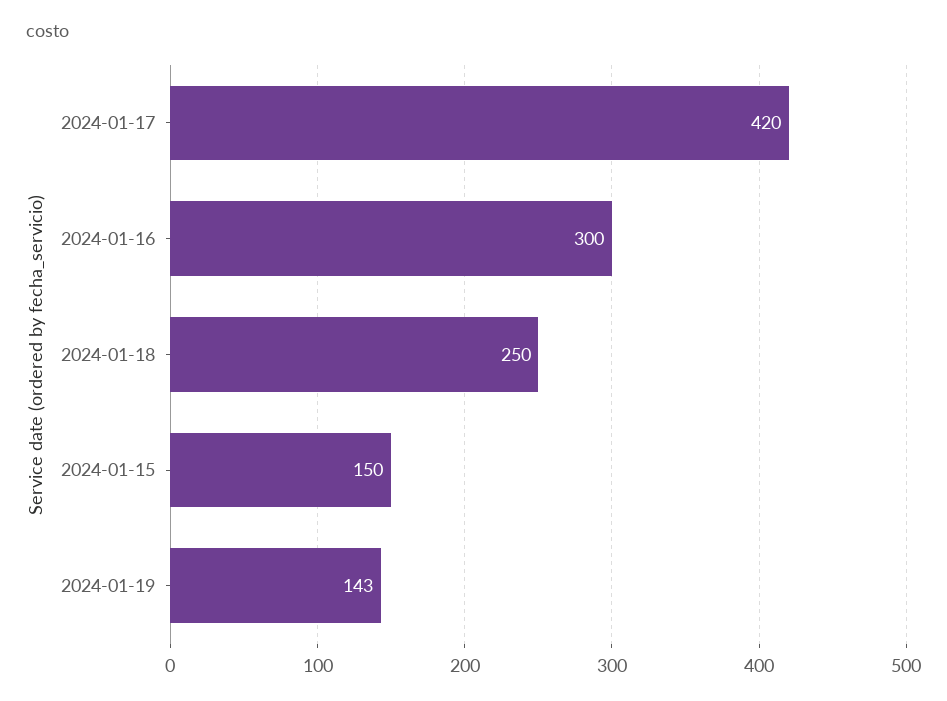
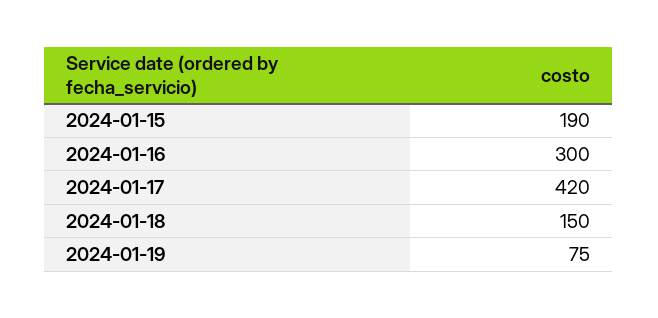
2024-01-18: 250 -> 150
2024-01-15: 150 -> 190
2024-01-19: 143 -> 75

